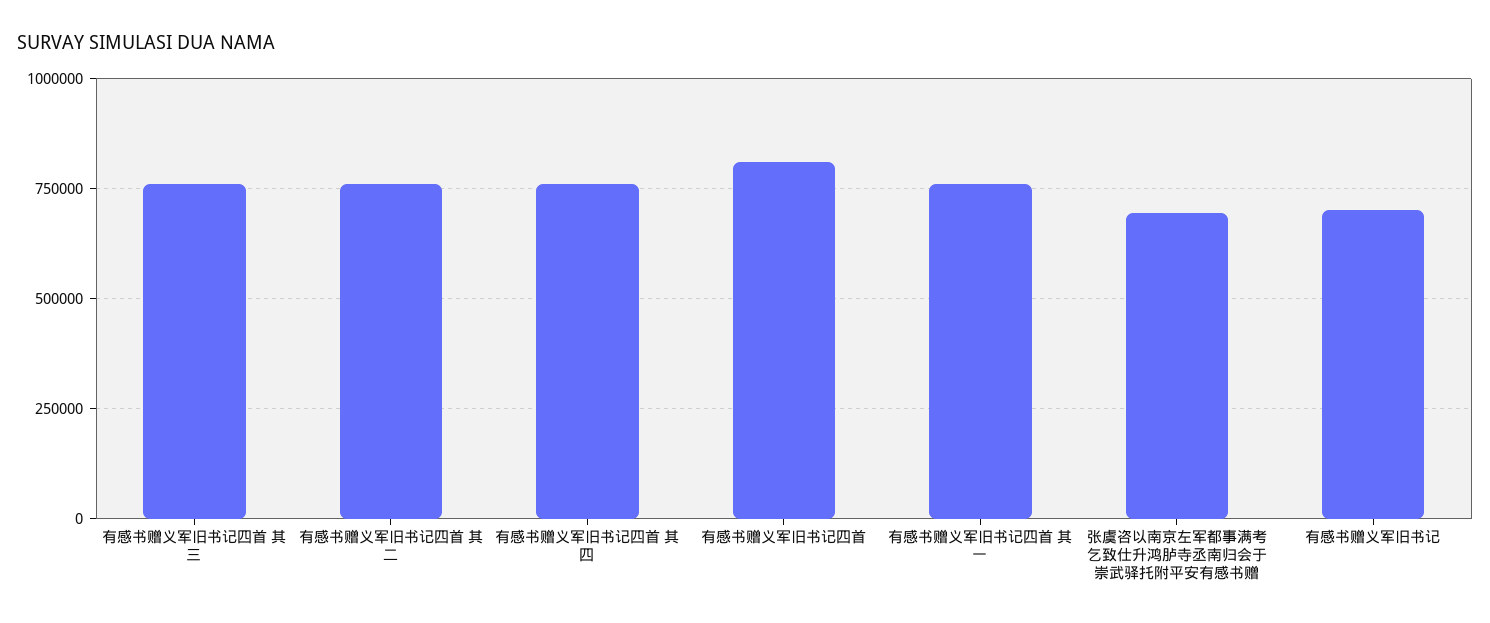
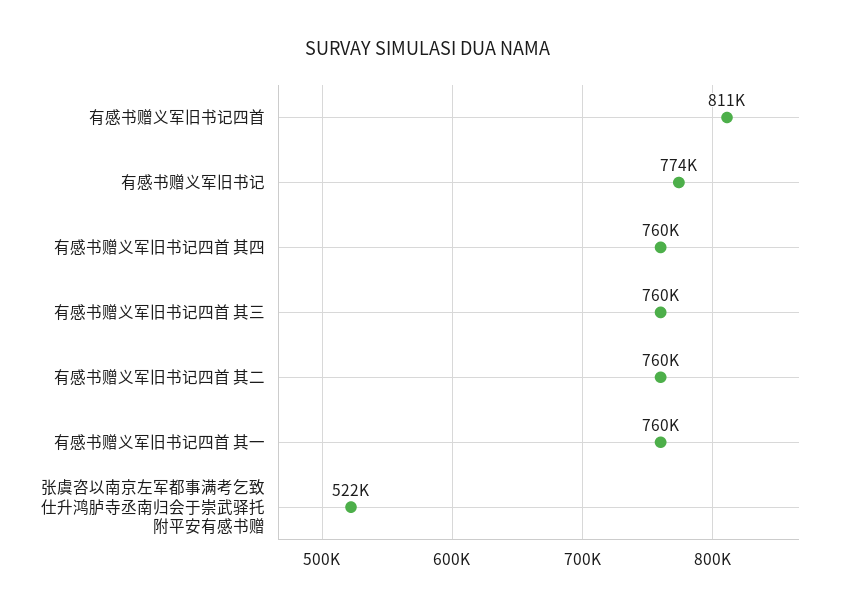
张虞咨以南京左军都事满考乞致仕升鸿胪寺丞南归会于崇武驿托附平安有感书赠: 700000 -> 522000
有感书赠义军旧书记: 700000 -> 774000

